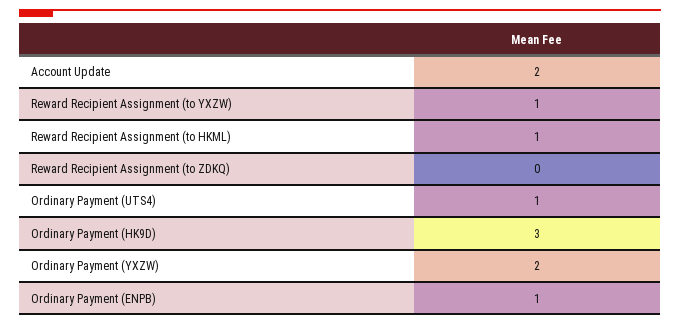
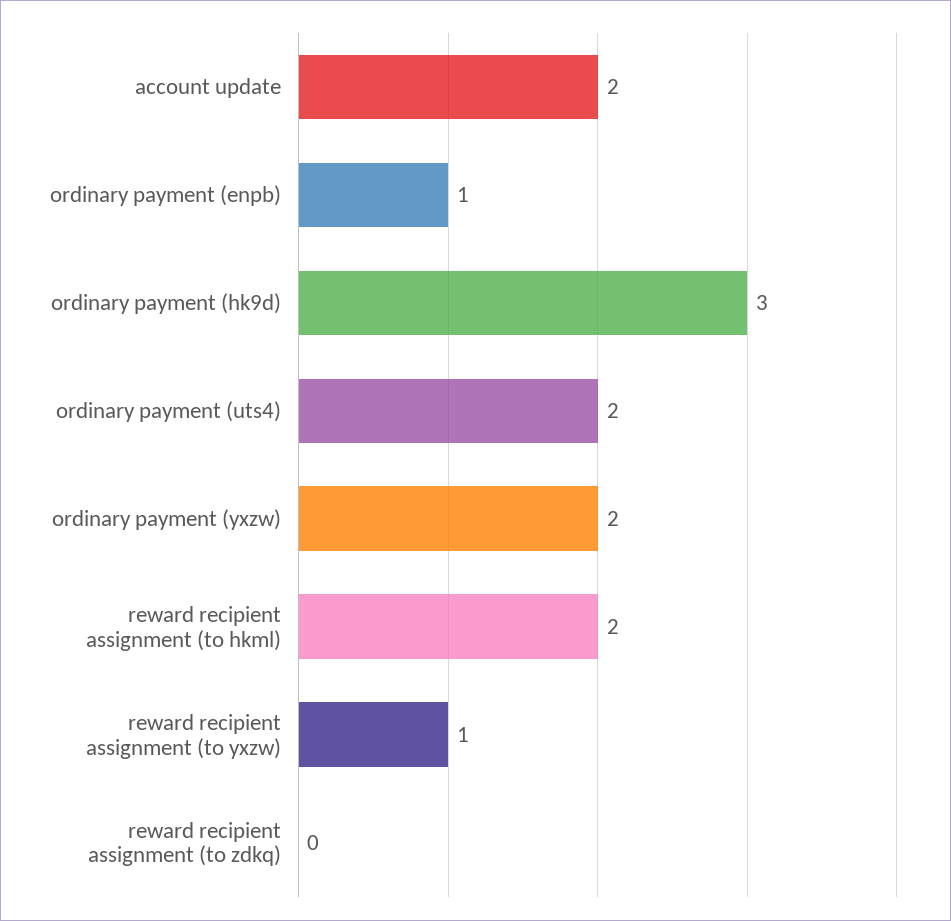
Reward Recipient Assignment (to HKML): 1 -> 2
Ordinary Payment (UTS4): 1 -> 2

